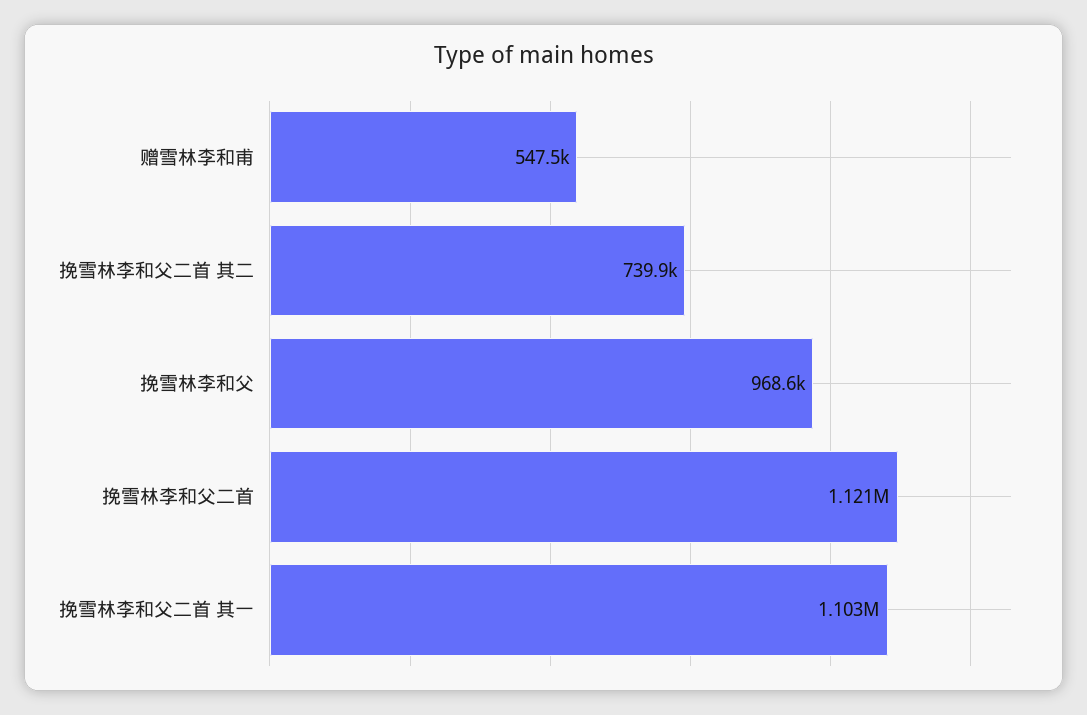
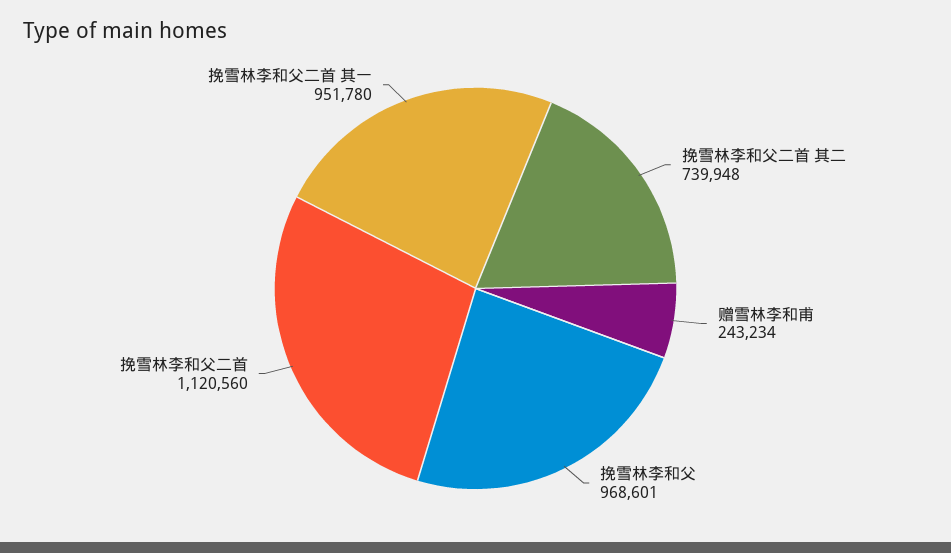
赠雪林李和甫: 547500 -> 243234
挽雪林李和父二首 其一: 1103000 -> 951780

